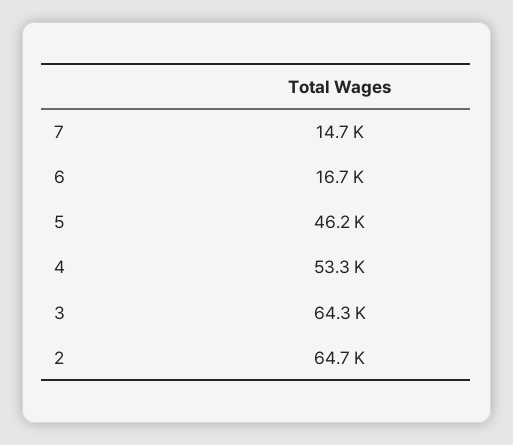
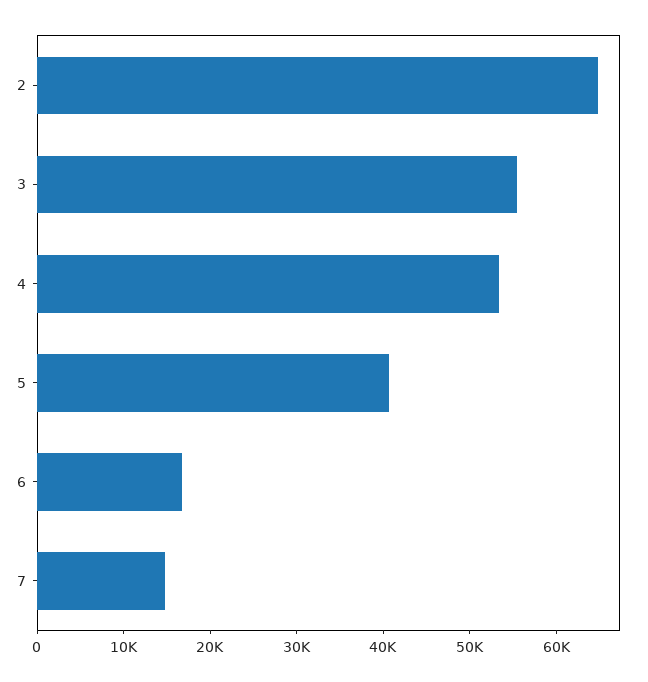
5: 46200 -> 40000
3: 64300 -> 56000

